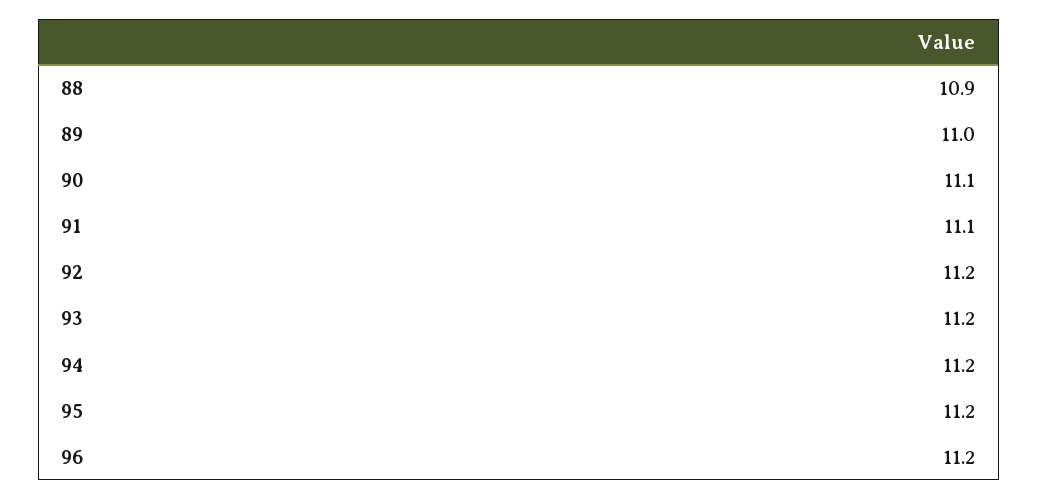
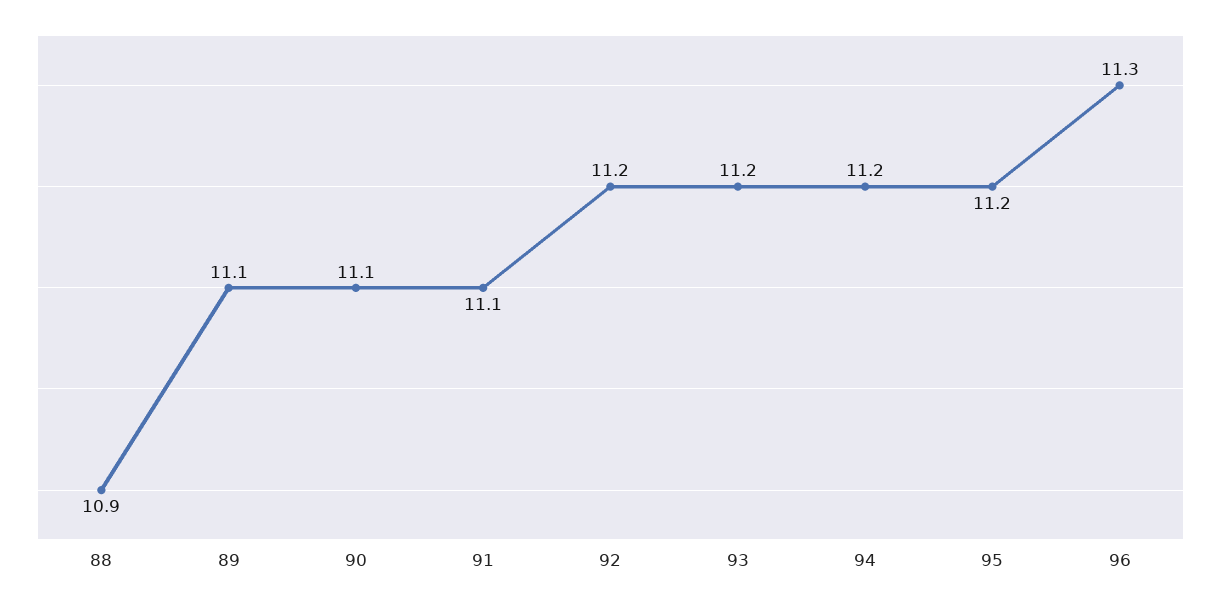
89: 11 -> 11.1
96: 11.2 -> 11.3

